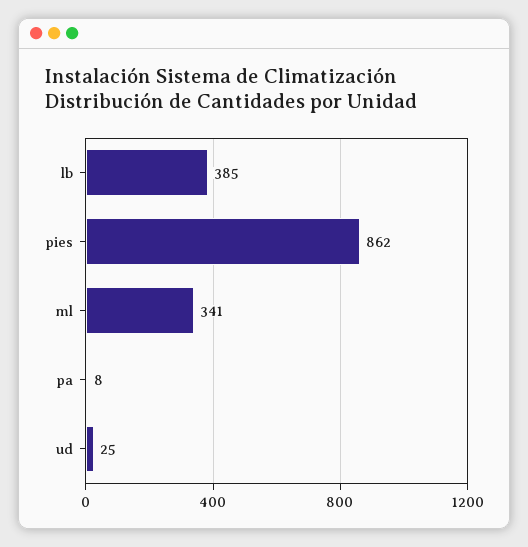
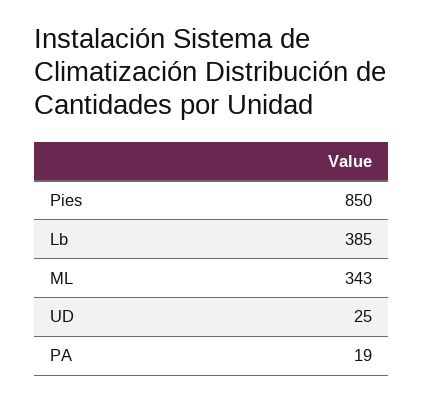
pies: 862 -> 850
ml: 341 -> 343
pa: 8 -> 19

